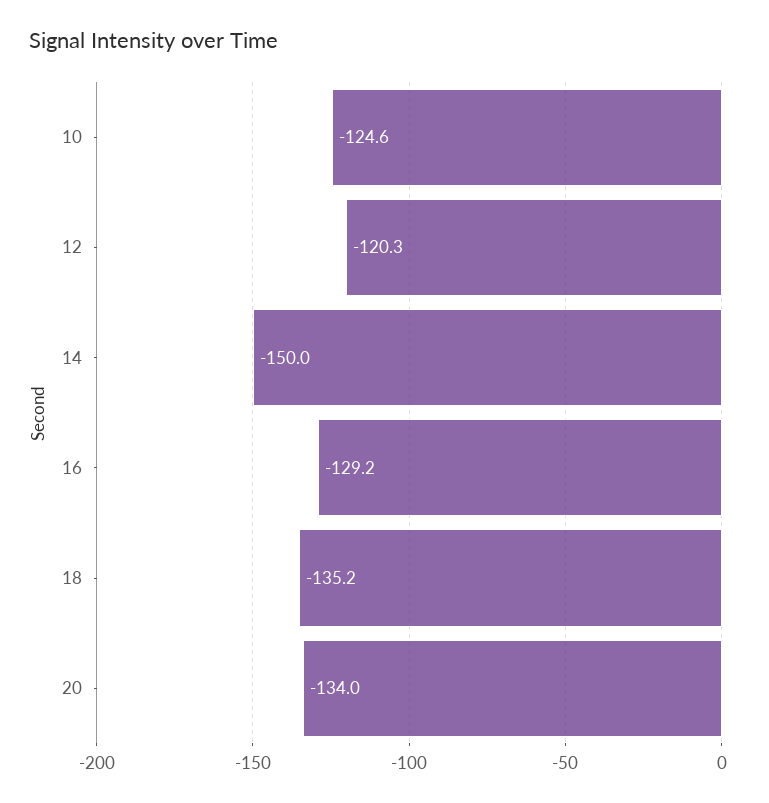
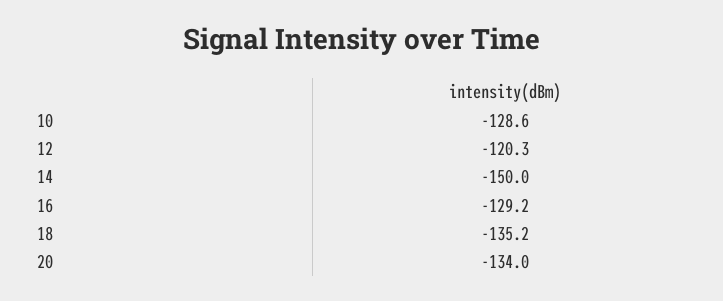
10: -124.6 -> -128.6

